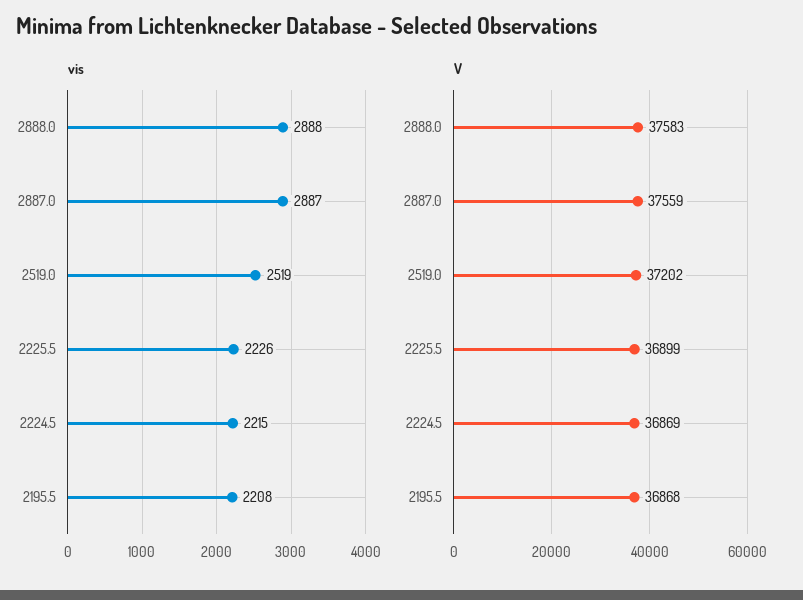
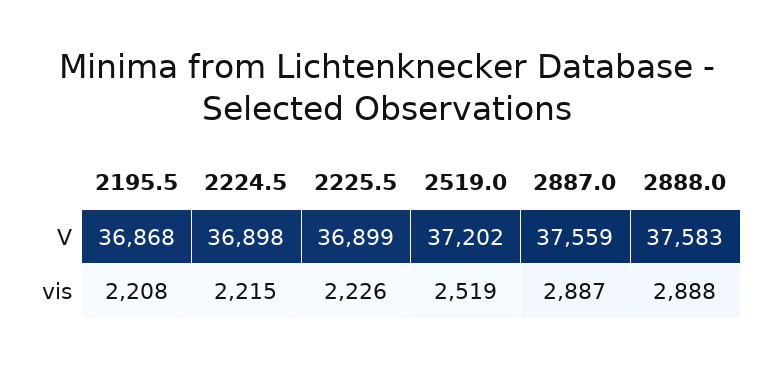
V, 2224.5: 36869 -> 36898

